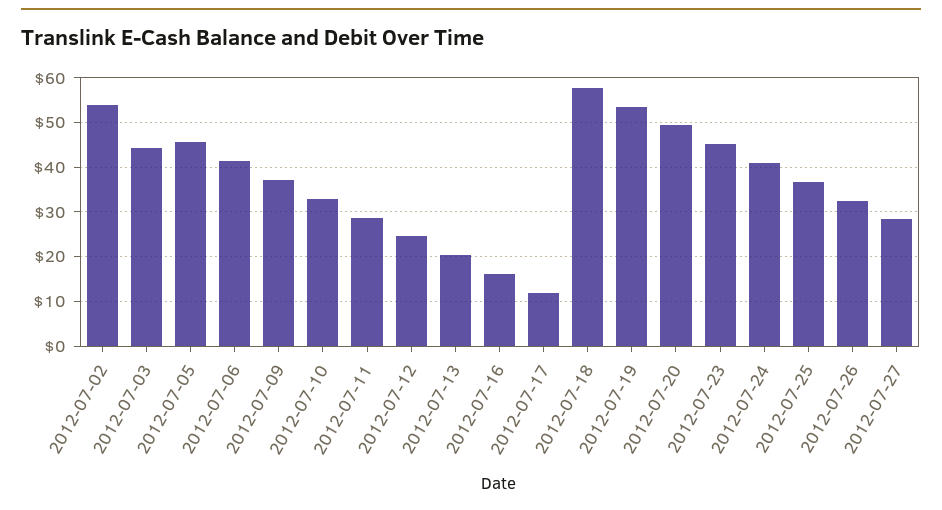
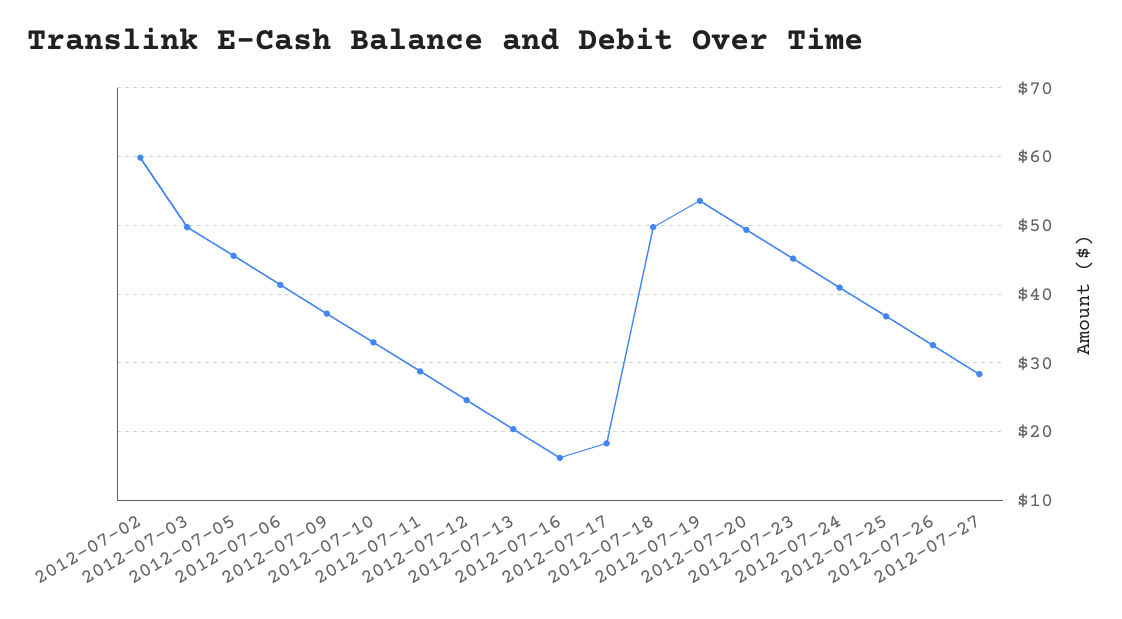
2012-07-02: 54 -> 60
2012-07-03: 44 -> 50
2012-07-17: 12 -> 18
2012-07-18: 58 -> 50

